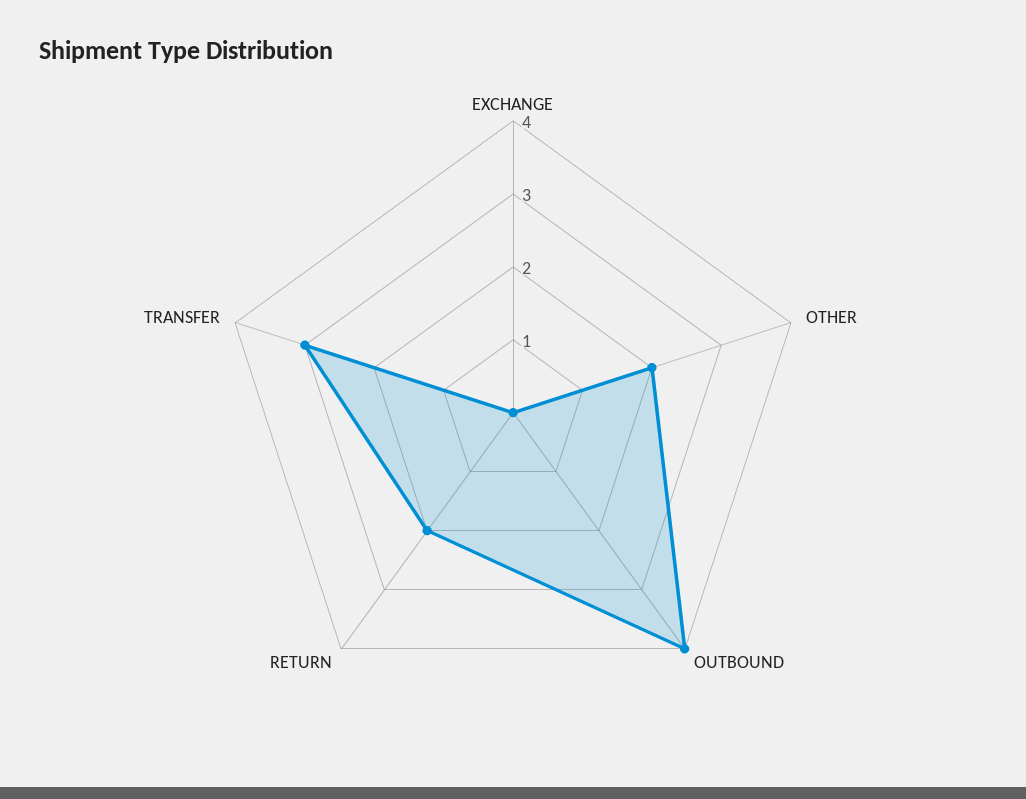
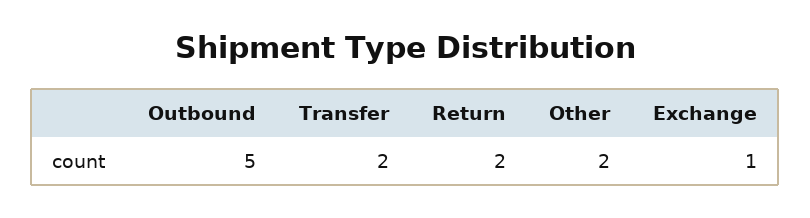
EXCHANGE: 0 -> 1
OUTBOUND: 4 -> 5
TRANSFER: 3 -> 2

